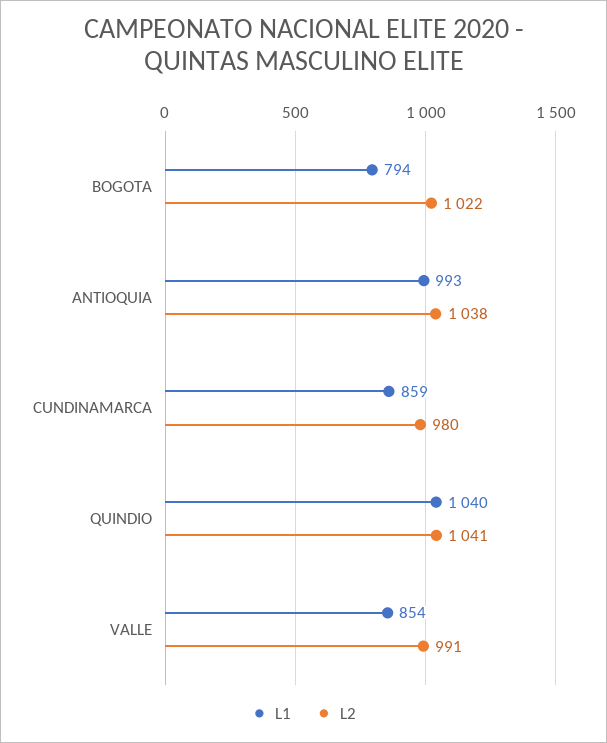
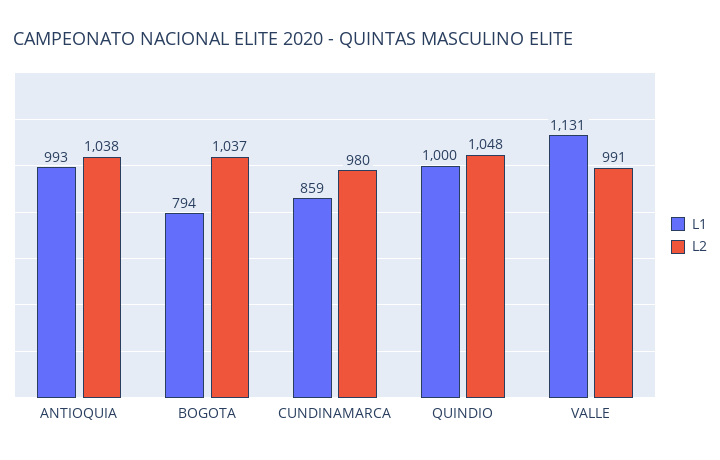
L2, BOGOTA: 1022 -> 1037
L1, QUINDIO: 1040 -> 1000
L2, QUINDIO: 1041 -> 1048
L1, VALLE: 854 -> 1131

